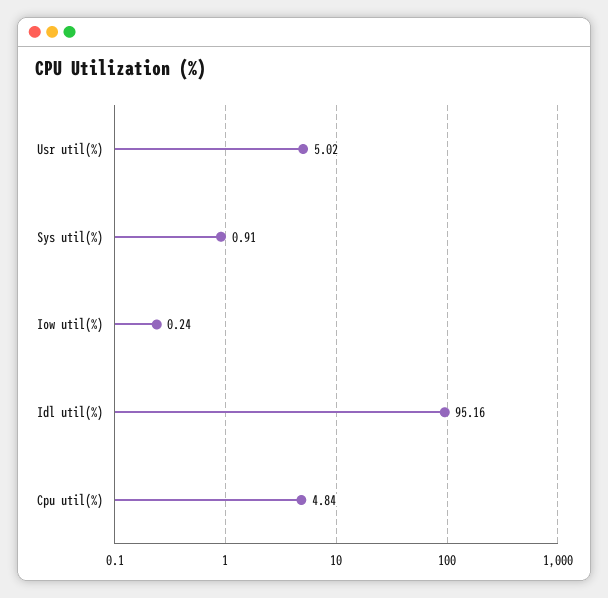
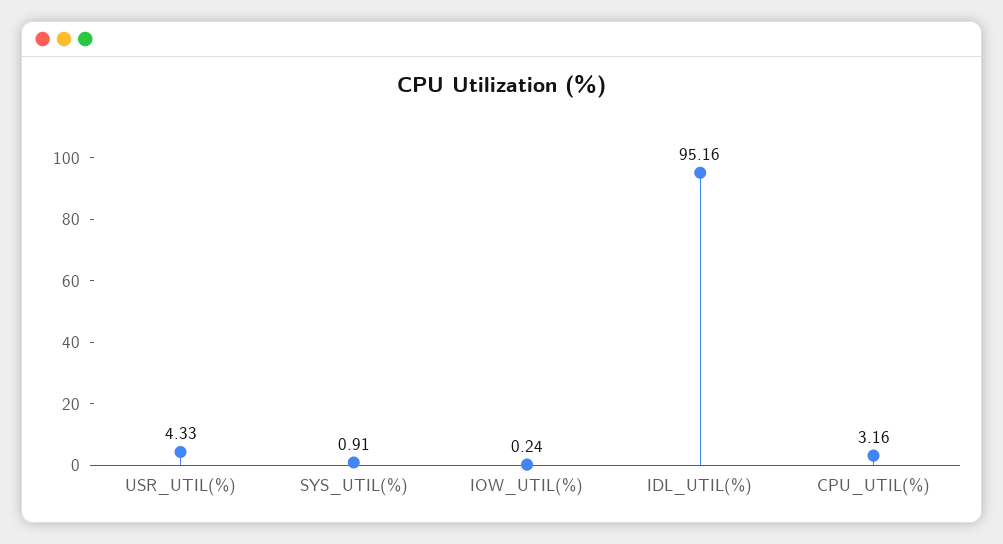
Usr util(%): 5.02 -> 4.33
Cpu util(%): 4.84 -> 3.16

